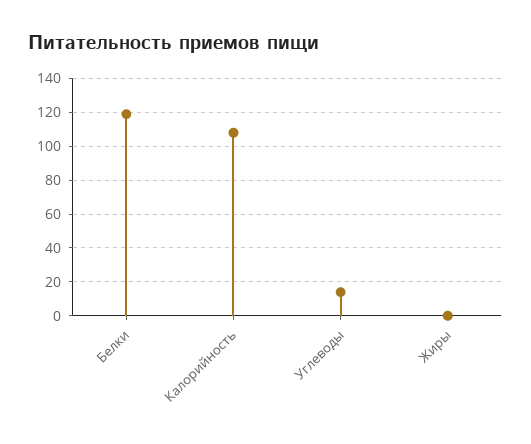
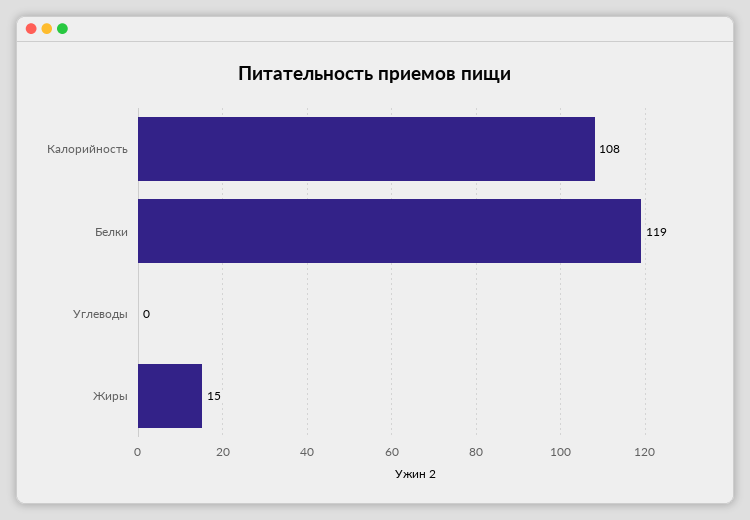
Углеводы: 15 -> 0
Жиры: 0 -> 15

